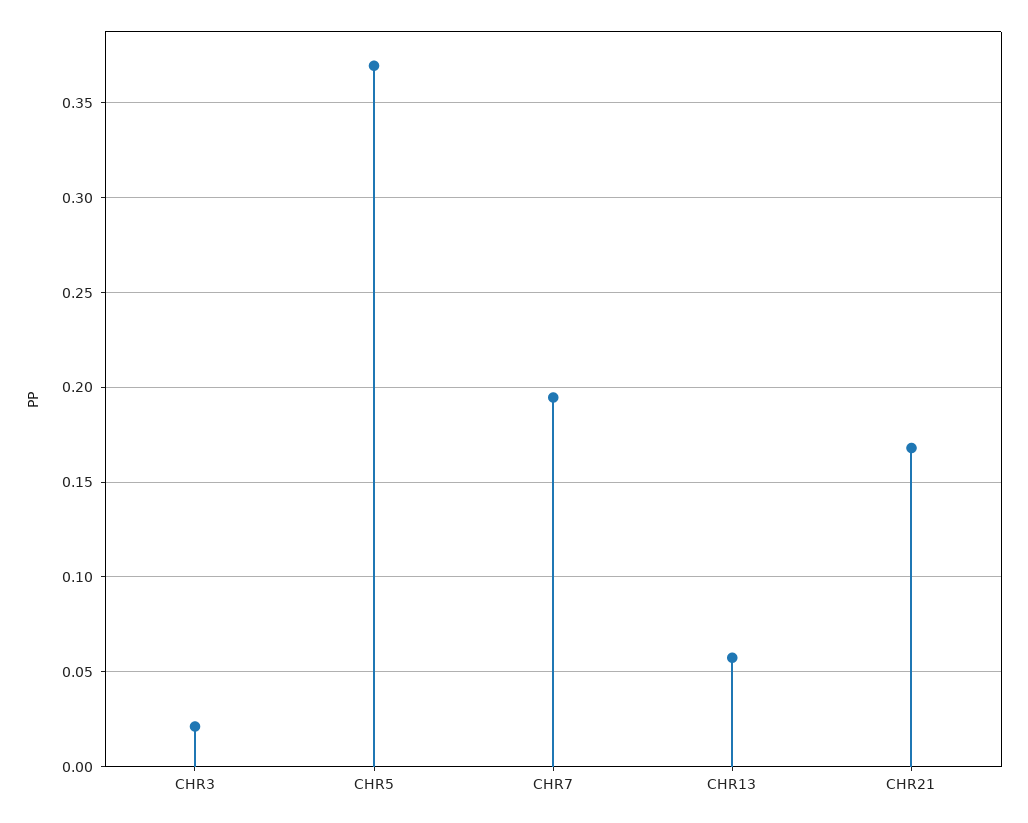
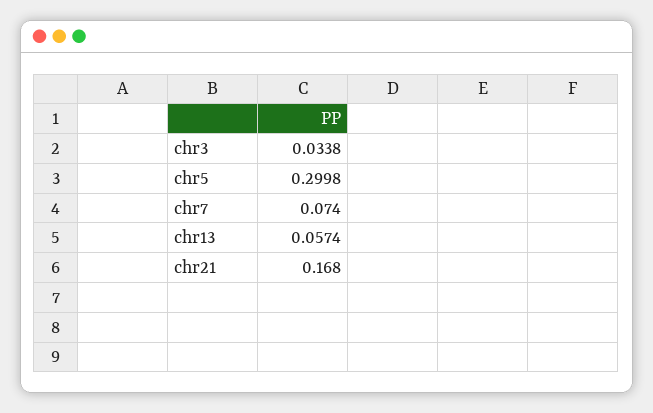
CHR3: 0.02 -> 0.0338
CHR5: 0.37 -> 0.2998
CHR7: 0.195 -> 0.074

